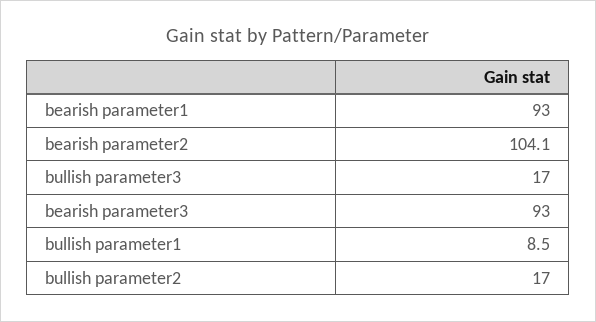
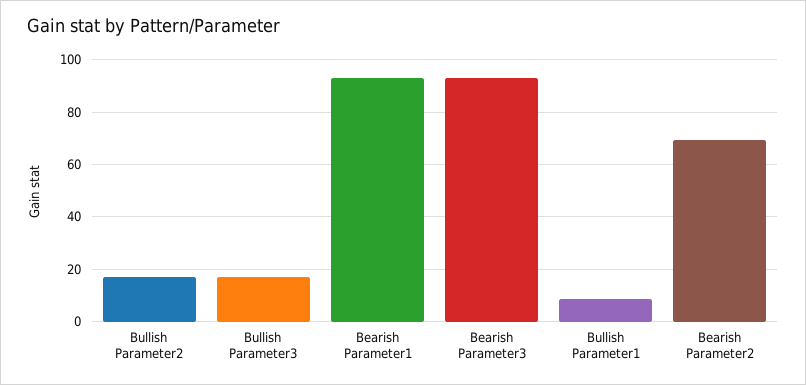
bearish parameter2: 104.1 -> 70

